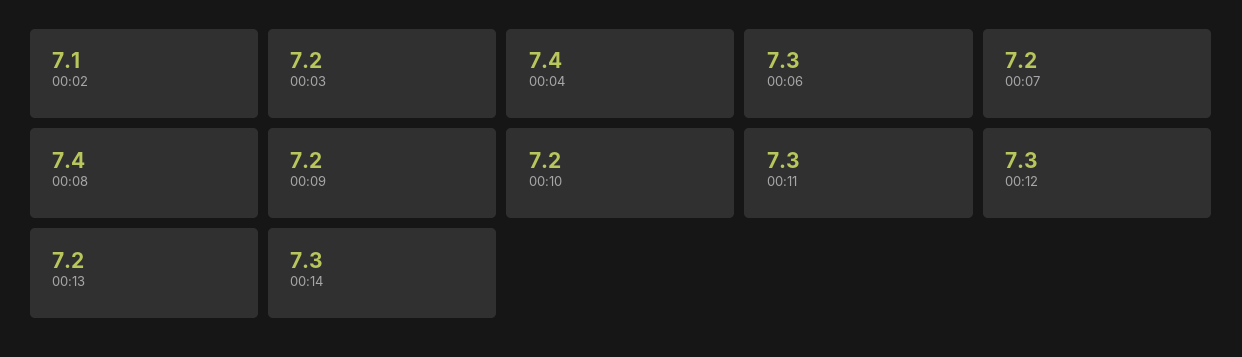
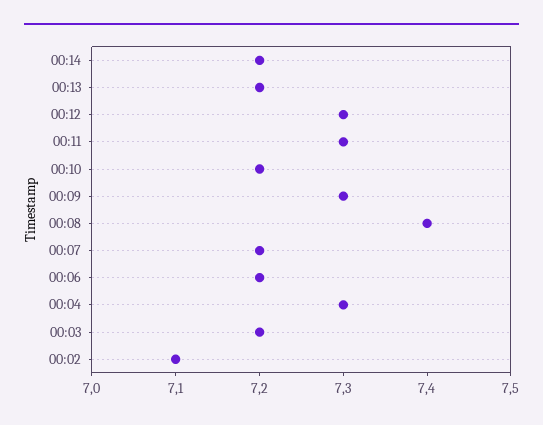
00:04: 7.4 -> 7.3
00:06: 7.3 -> 7.2
00:09: 7.2 -> 7.3
00:14: 7.3 -> 7.2

